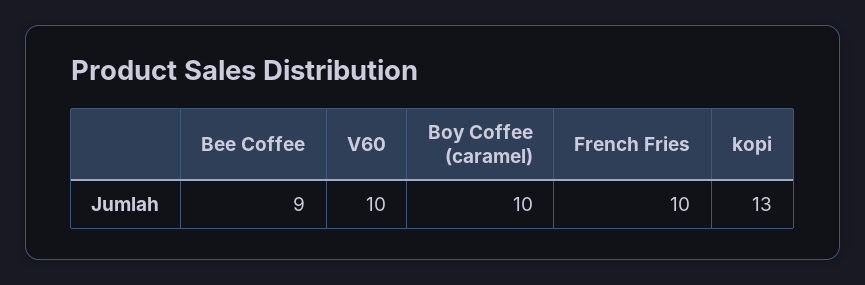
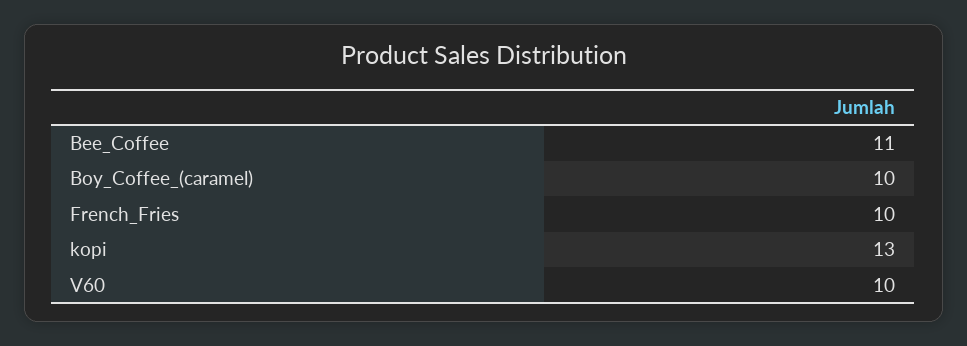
Bee Coffee: 9 -> 11

